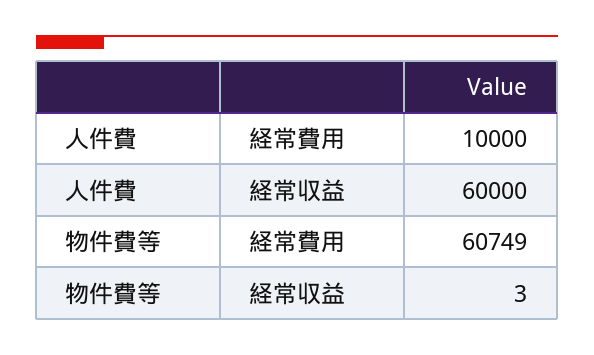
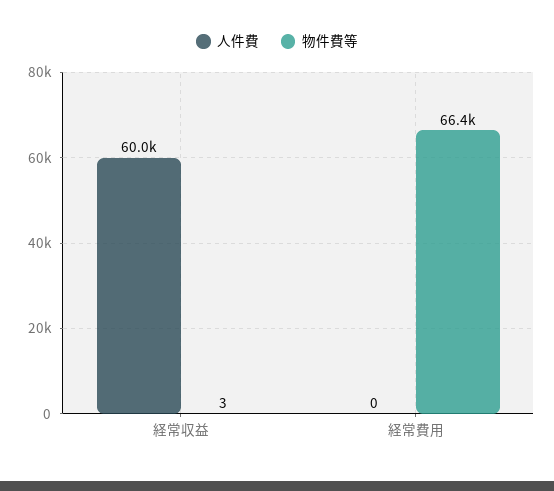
人件費, 経常費用: 10000 -> 0
物件費等, 経常費用: 60749 -> 66400

